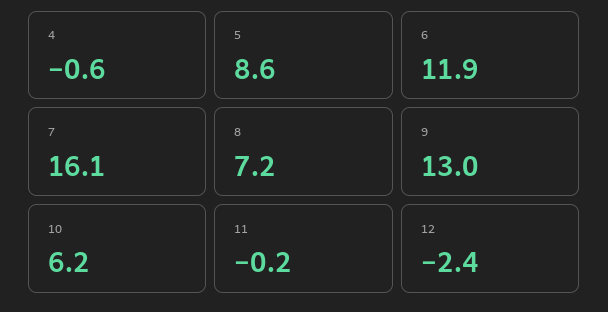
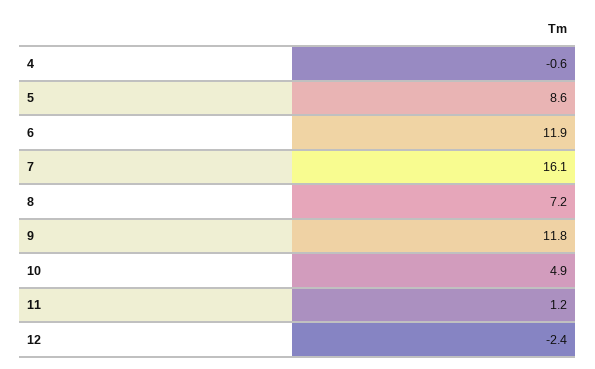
9: 13 -> 11.8
10: 6.2 -> 4.9
11: -0.2 -> 1.2

